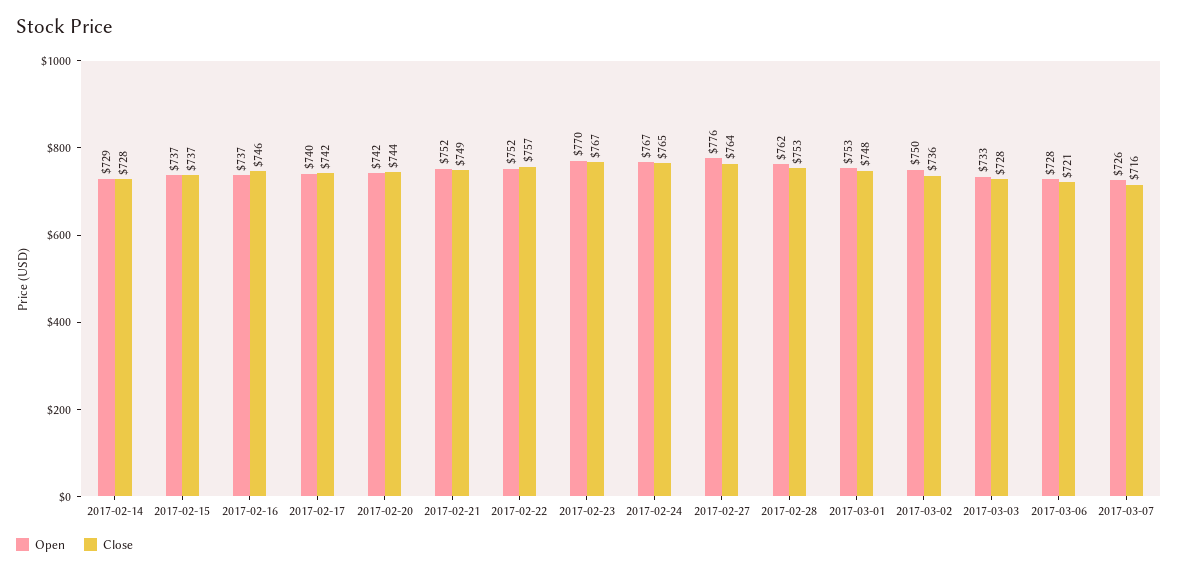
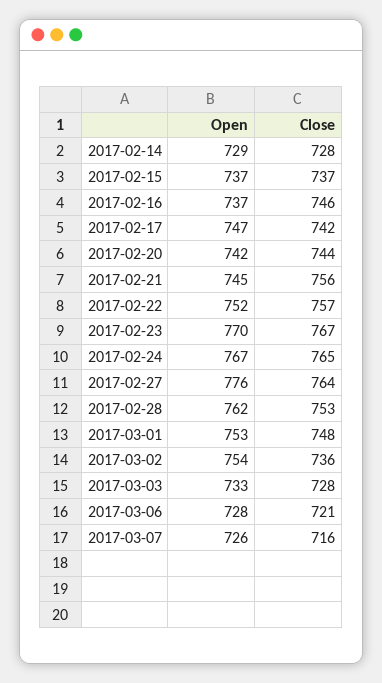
Open, 2017-02-17: 740 -> 747
Open, 2017-02-21: 752 -> 745
Close, 2017-02-21: 749 -> 756
Open, 2017-03-02: 750 -> 754

